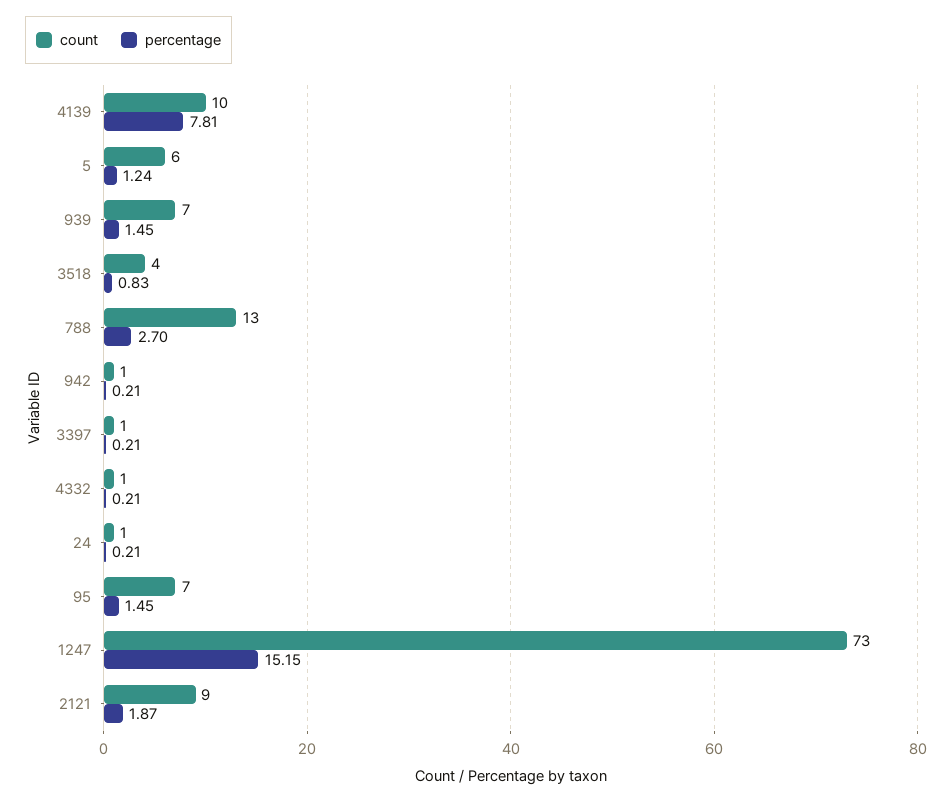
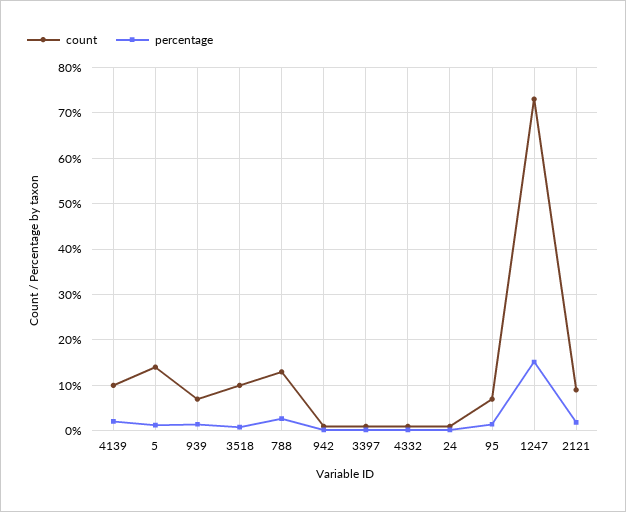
percentage, 4139: 7.81 -> 2
count, 5: 6 -> 14
count, 3518: 4 -> 10

